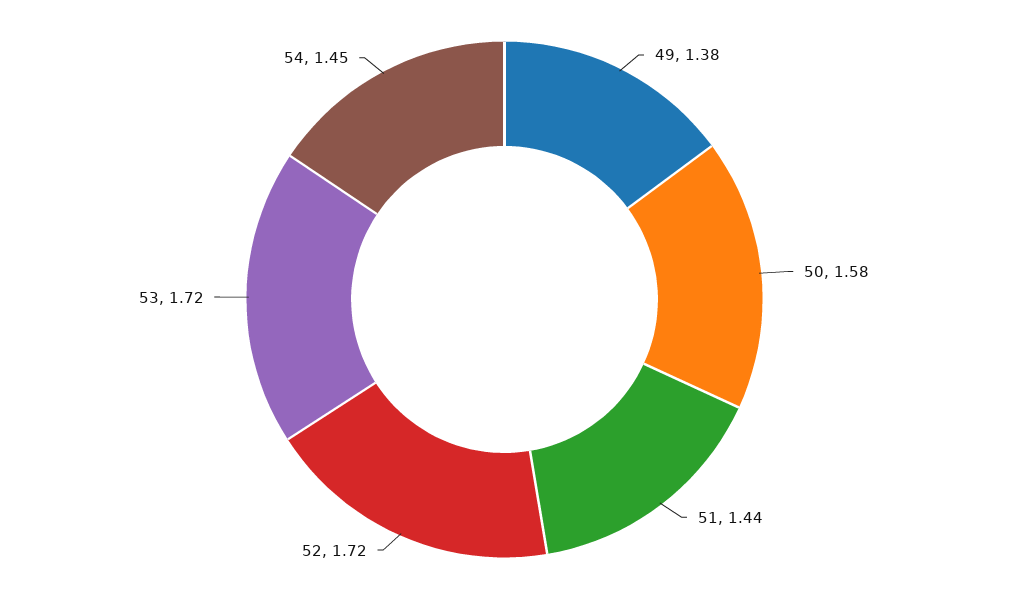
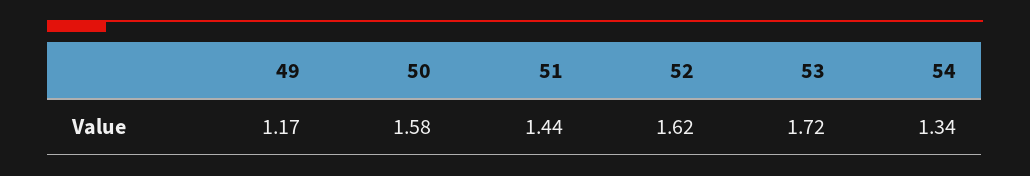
49: 1.38 -> 1.17
52: 1.72 -> 1.62
54: 1.45 -> 1.34

